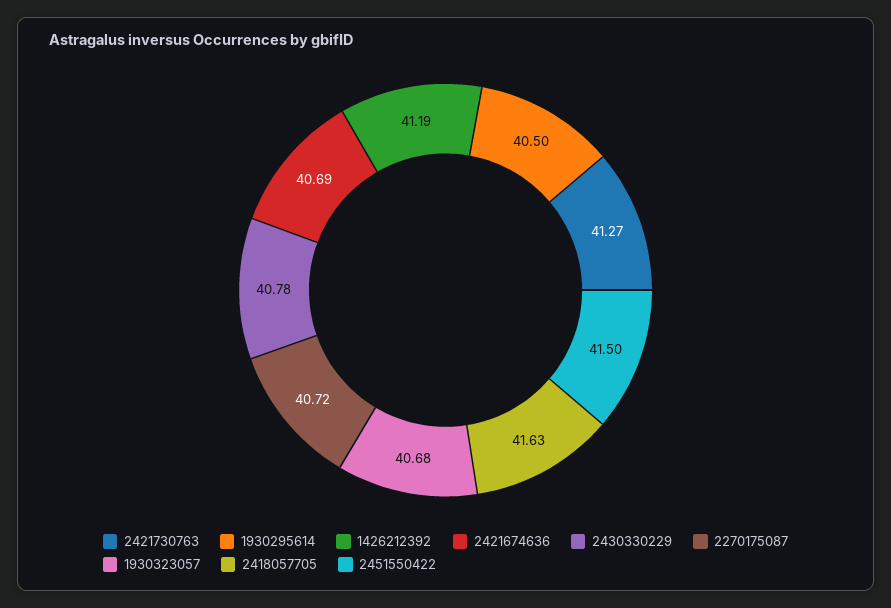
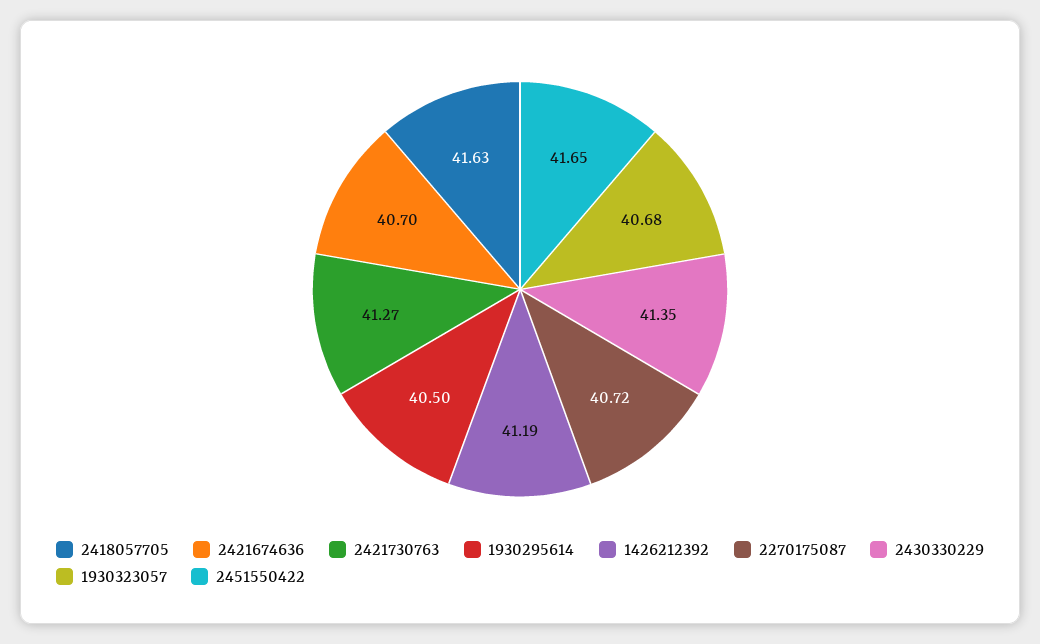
2421674636: 40.69 -> 40.7
2430330229: 40.78 -> 41.35
2451550422: 41.5 -> 41.65

